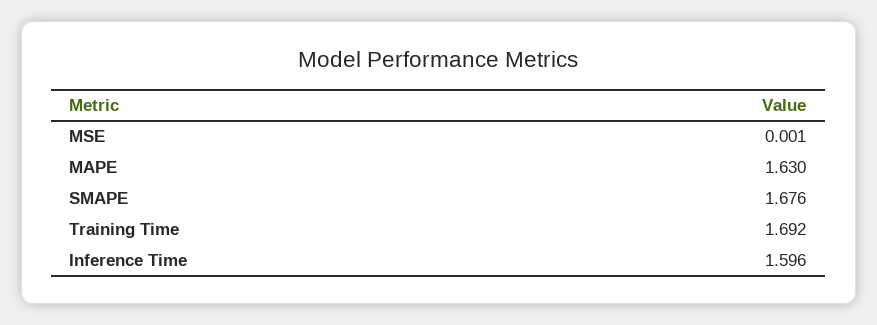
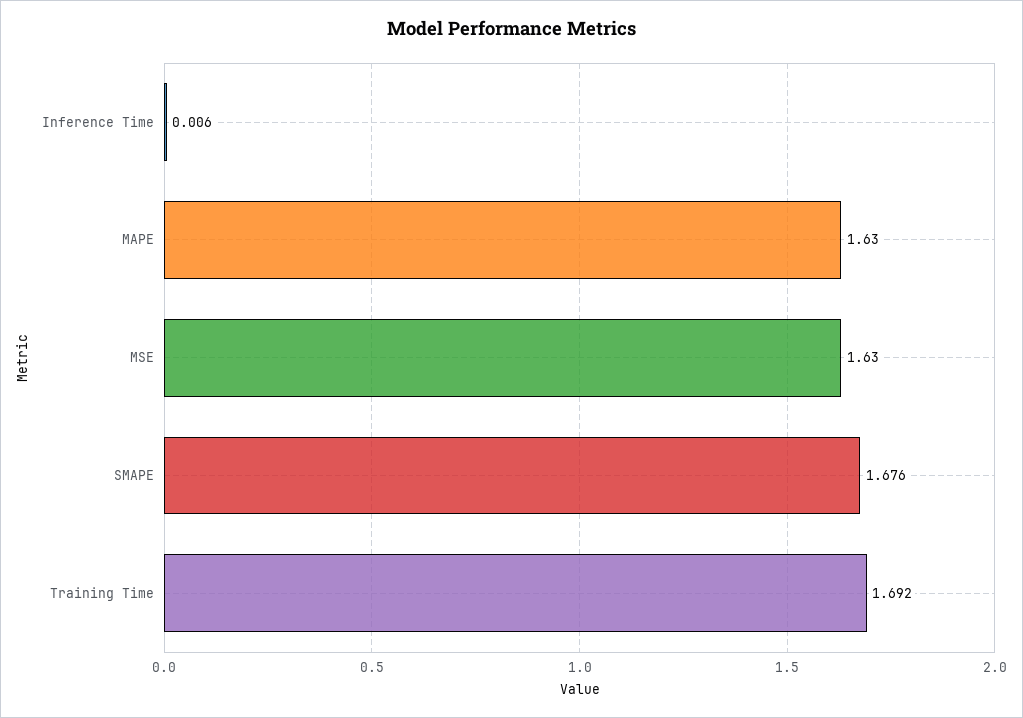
MSE: 0.001 -> 1.63
Inference Time: 1.596 -> 0.006

